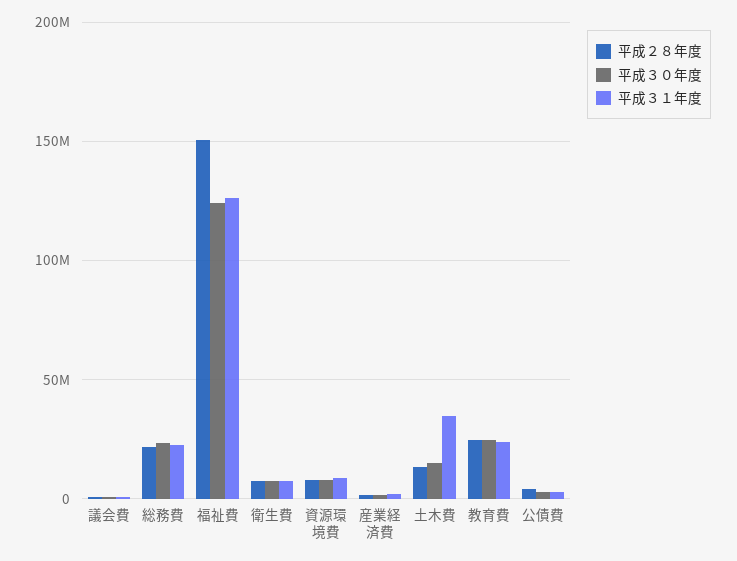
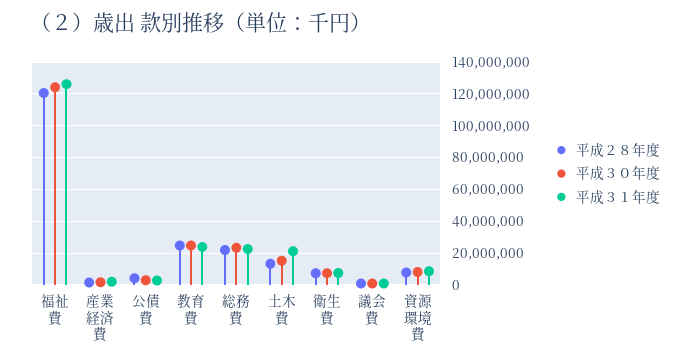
平成２８年度, 福祉費: 150000000 -> 120000000
平成３１年度, 土木費: 35000000 -> 20000000

